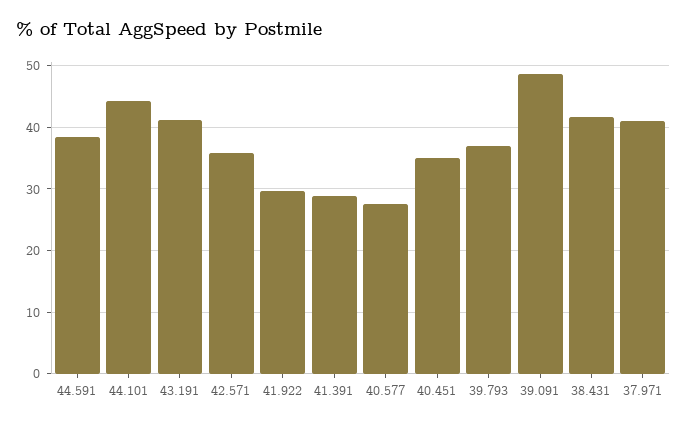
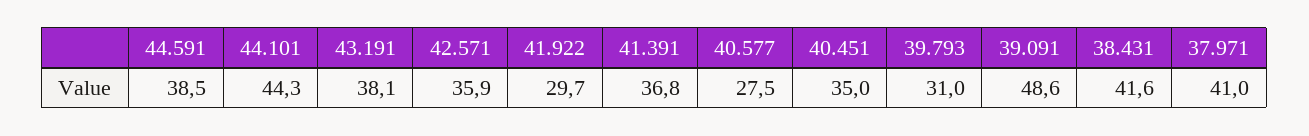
43.191: 41 -> 38.1
41.391: 29 -> 36.8
39.793: 37 -> 31

